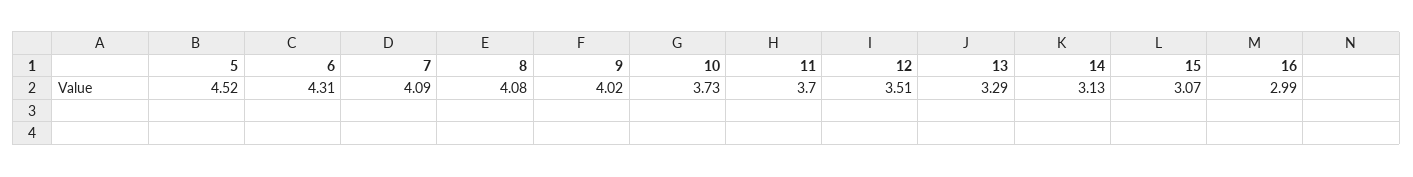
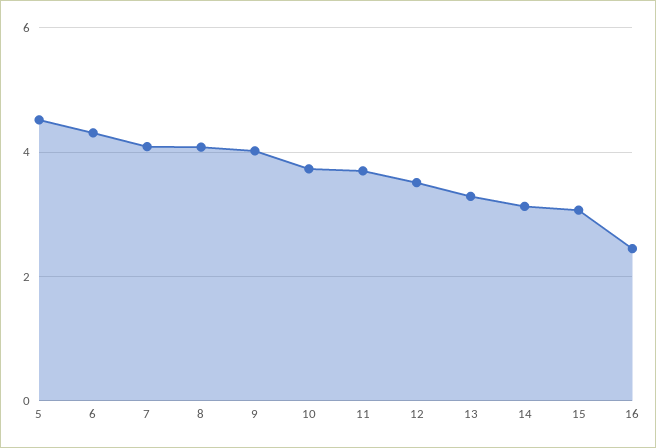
16: 2.99 -> 2.4

